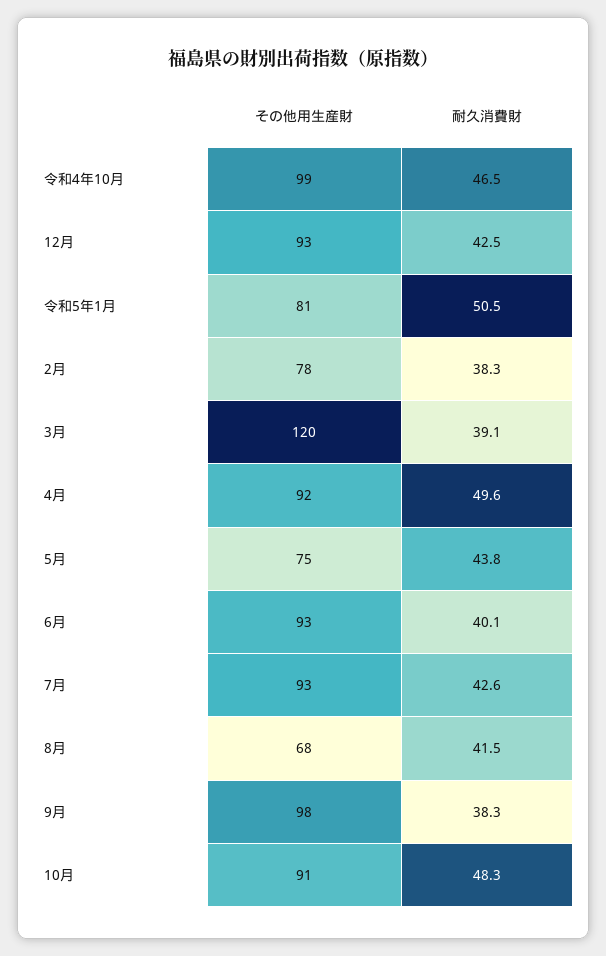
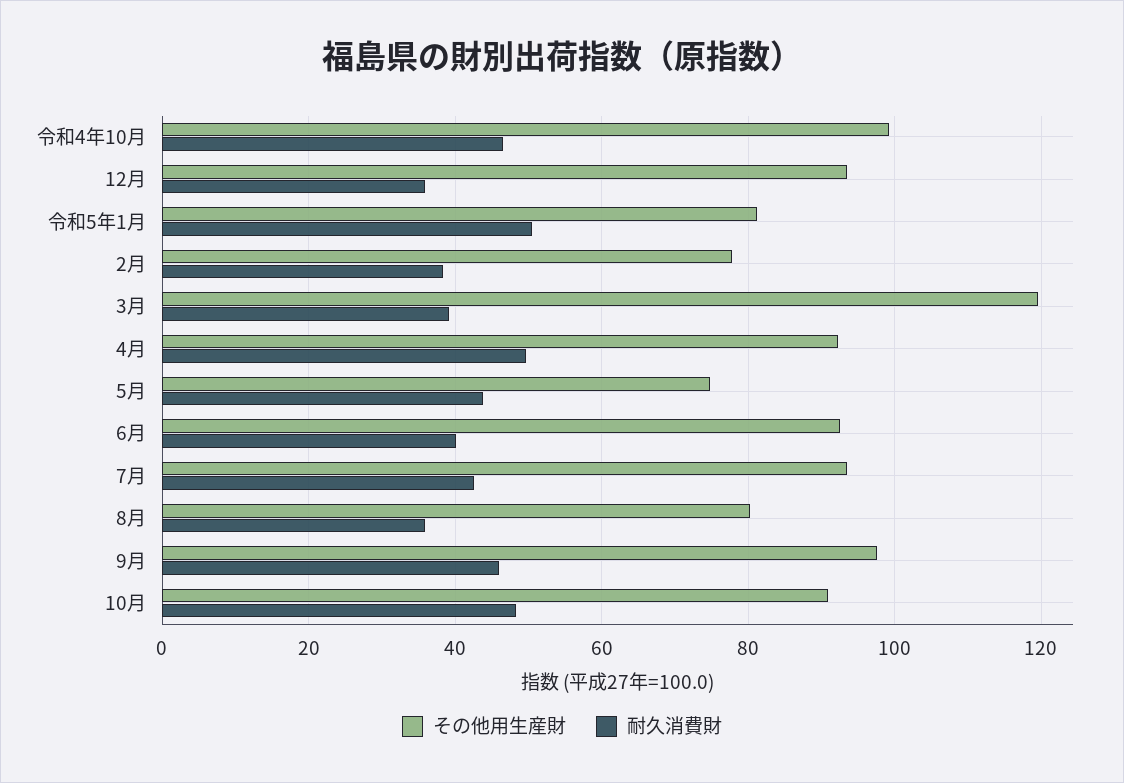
耐久消費財, 12月: 42.5 -> 36
その他用生産財, 8月: 68 -> 80
耐久消費財, 8月: 41.5 -> 36
耐久消費財, 9月: 38.3 -> 46

